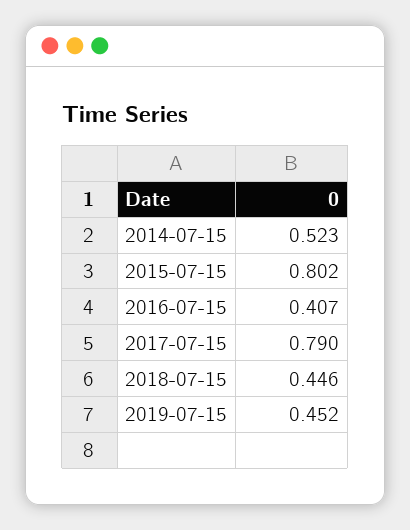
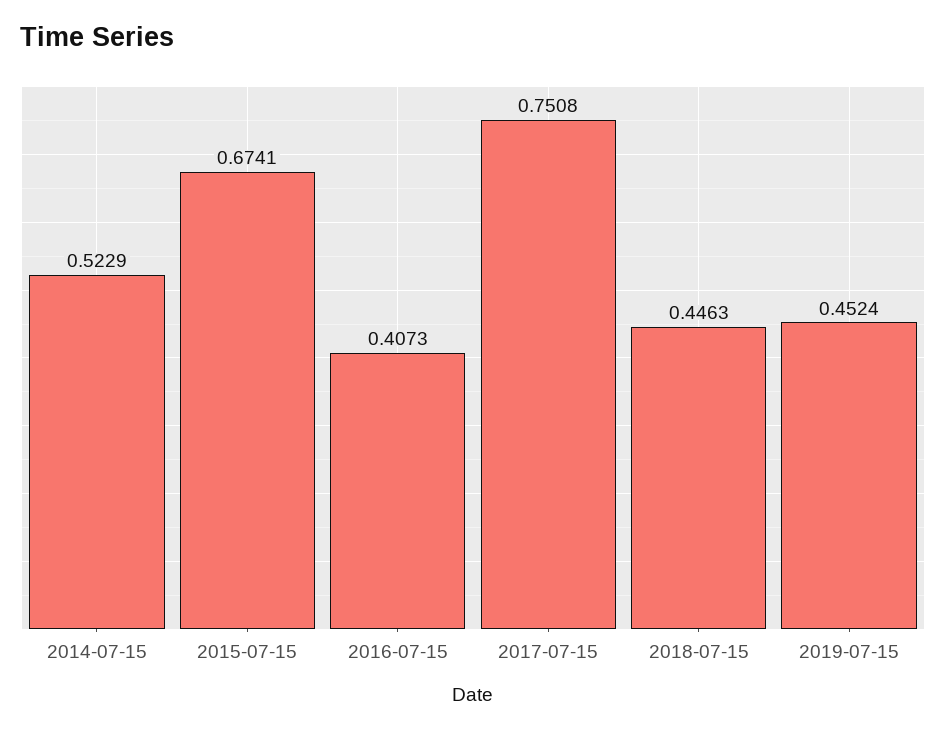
2015-07-15: 0.802 -> 0.6741
2017-07-15: 0.79 -> 0.7508

